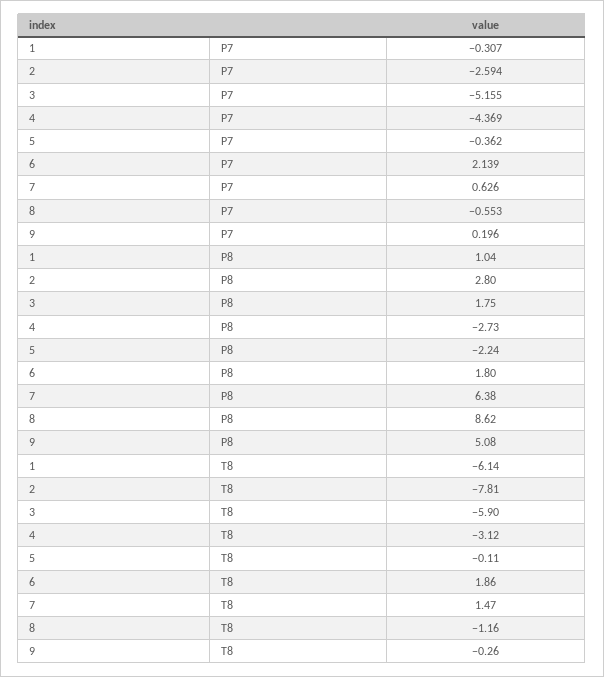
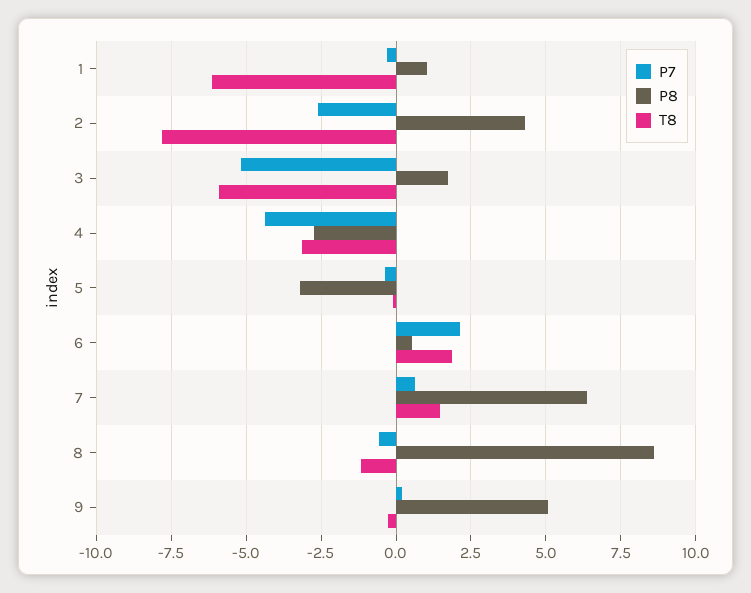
P8, 2: 2.8 -> 4.25
P8, 5: -2.24 -> -3.25
P8, 6: 1.8 -> 0.5

